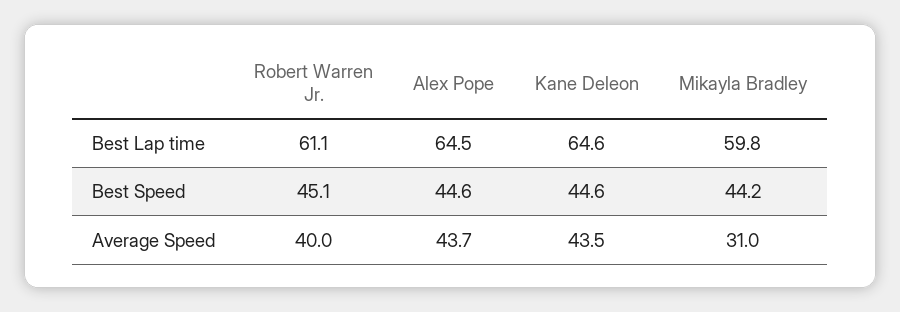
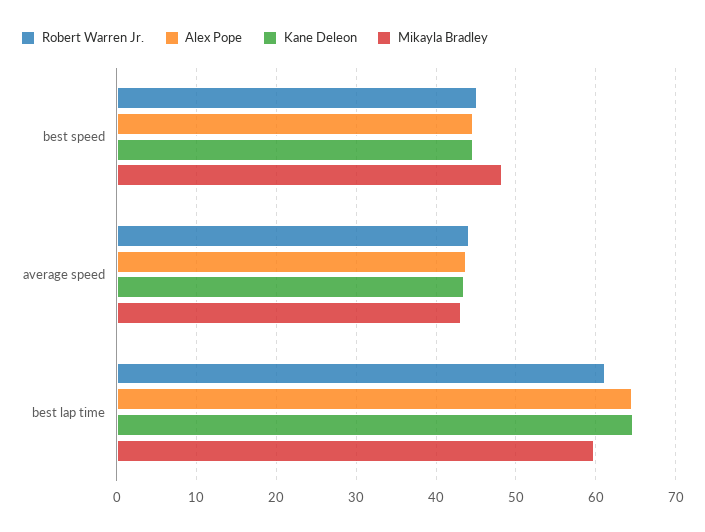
Mikayla Bradley, Best Speed: 44.2 -> 48
Robert Warren Jr., Average Speed: 40 -> 44
Mikayla Bradley, Average Speed: 31 -> 43

